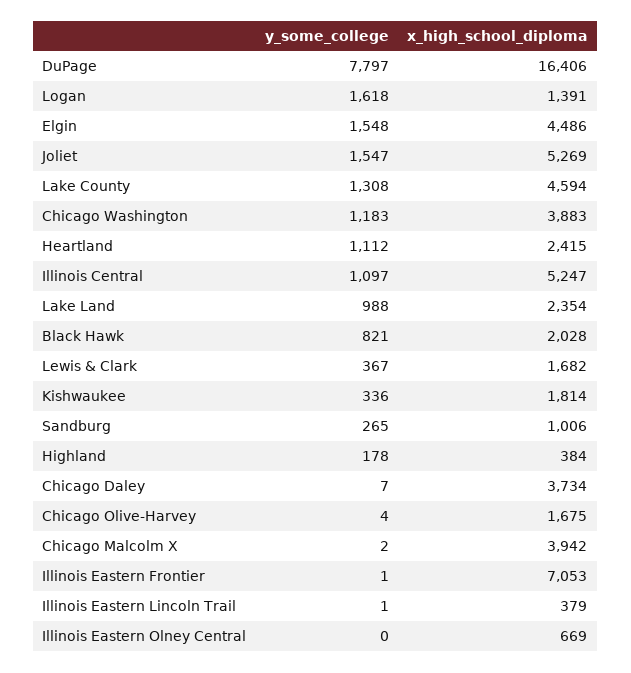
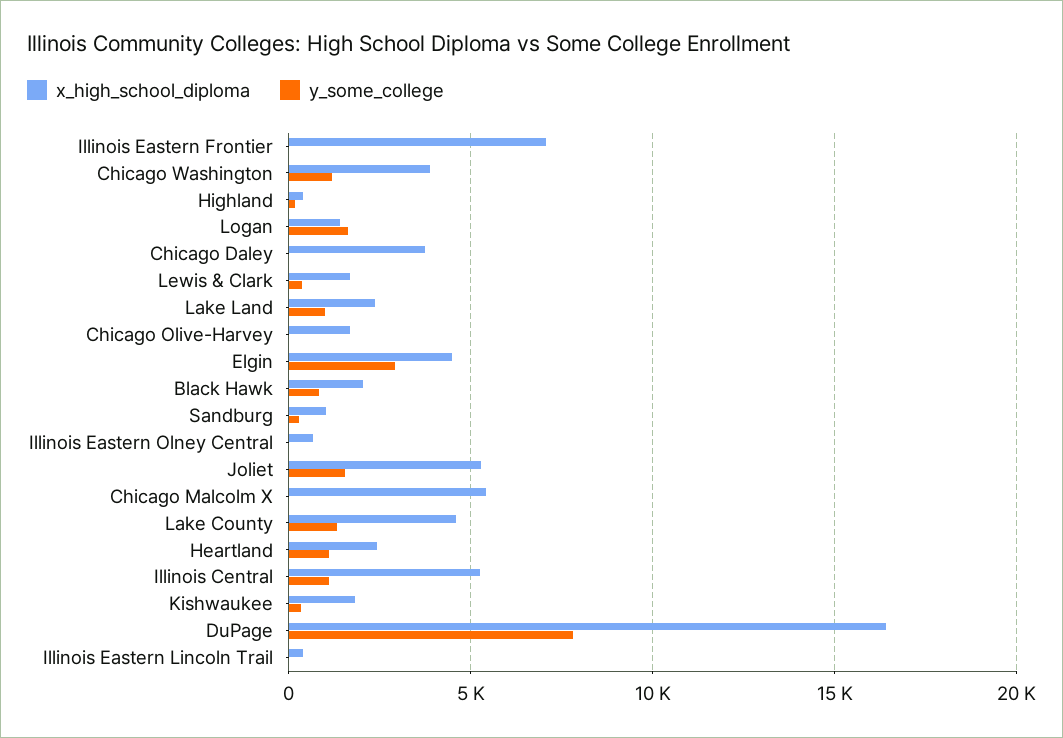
y_some_college, Elgin: 1548 -> 3000
x_high_school_diploma, Chicago Malcolm X: 3942 -> 5500

